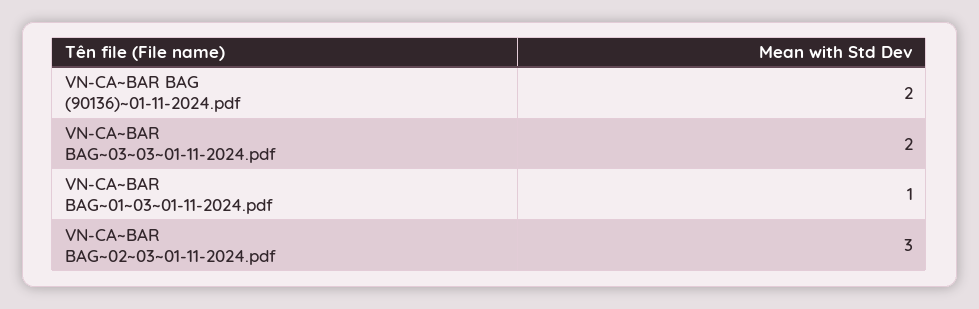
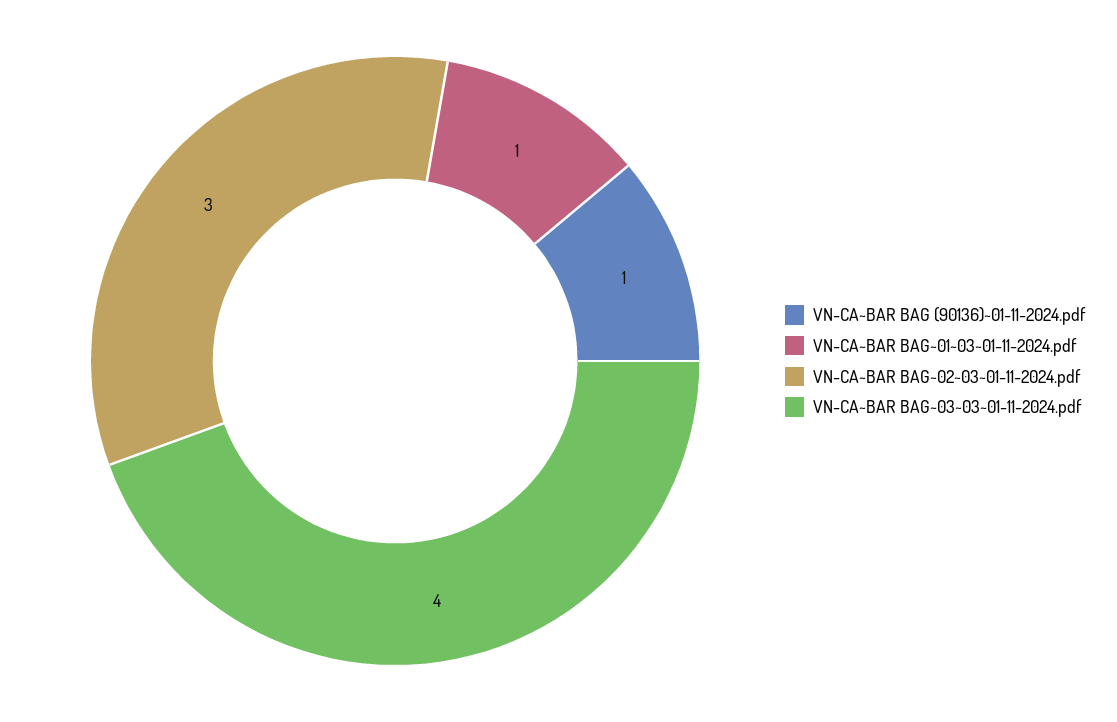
VN-CA~BAR BAG (90136)~01-11-2024.pdf: 2 -> 1
VN-CA~BAR BAG~03~03~01-11-2024.pdf: 2 -> 4

